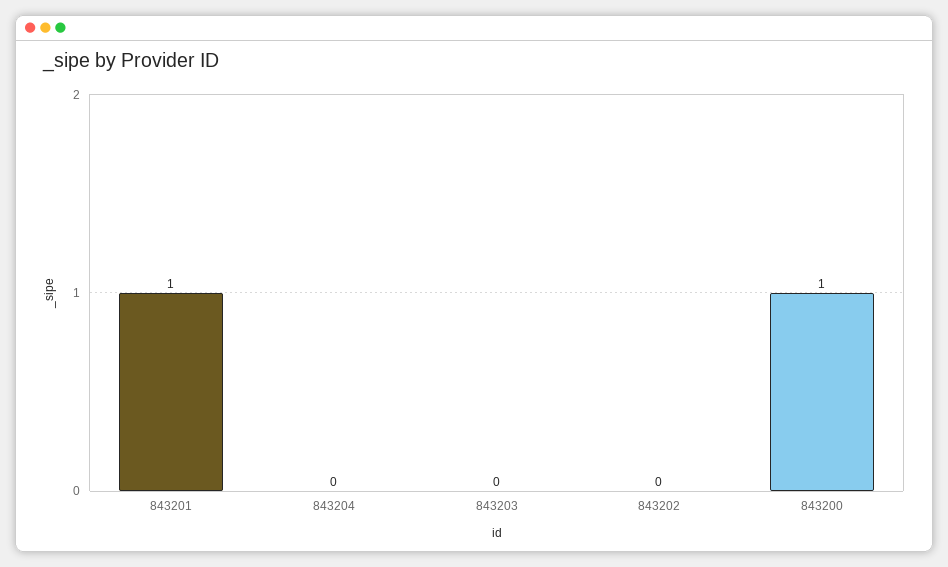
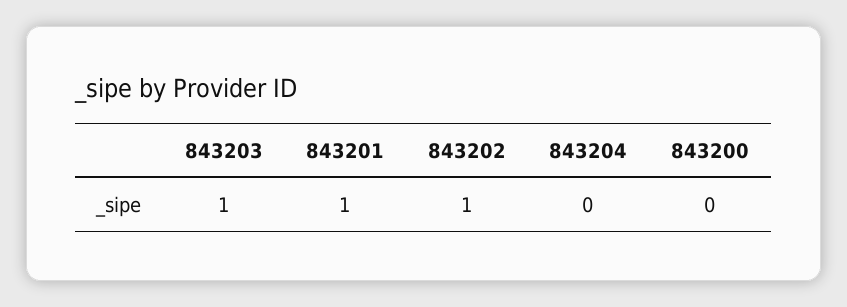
843203: 0 -> 1
843202: 0 -> 1
843200: 1 -> 0

